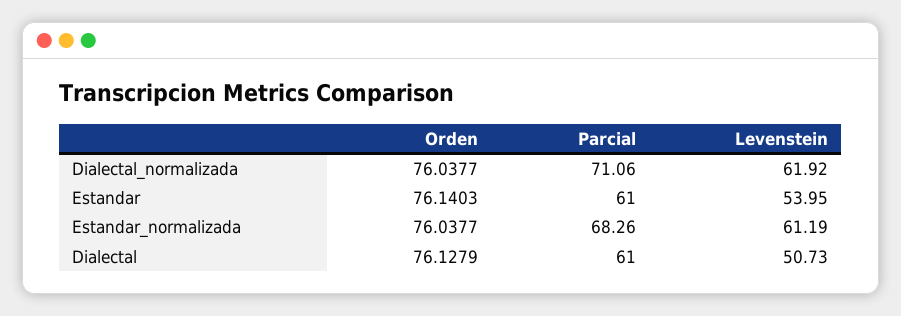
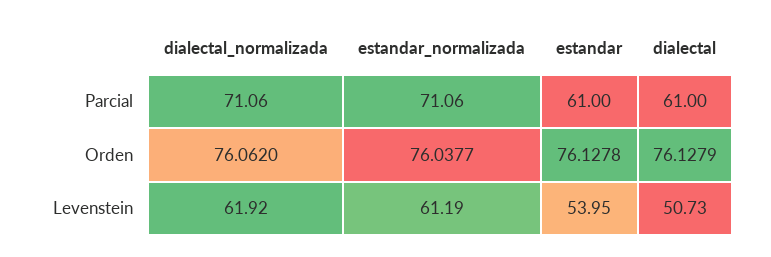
Orden, Dialectal_normalizada: 76.0377 -> 76.062
Orden, Estandar: 76.1403 -> 76.1278
Parcial, Estandar_normalizada: 68.26 -> 71.06

